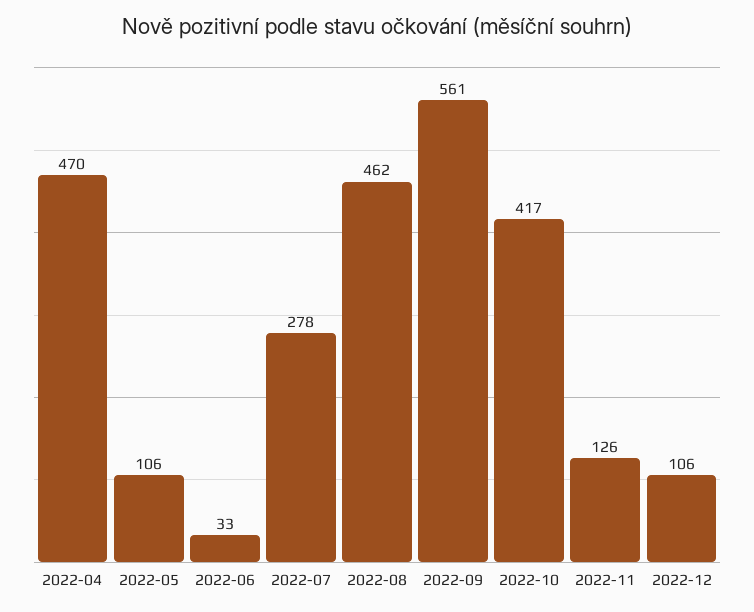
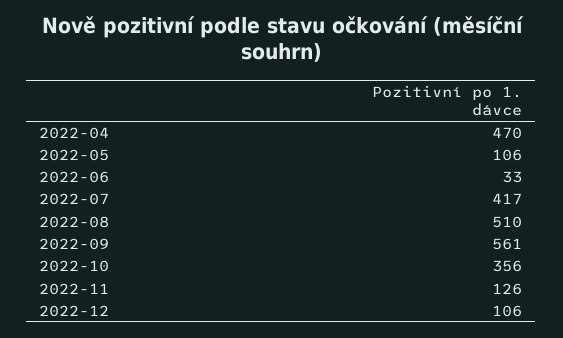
2022-07: 278 -> 417
2022-08: 462 -> 510
2022-10: 417 -> 356

